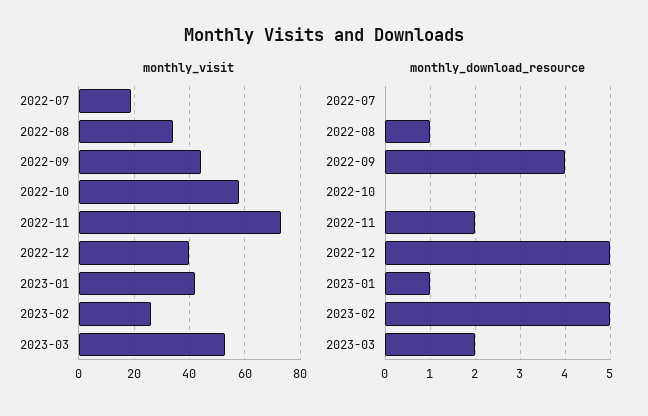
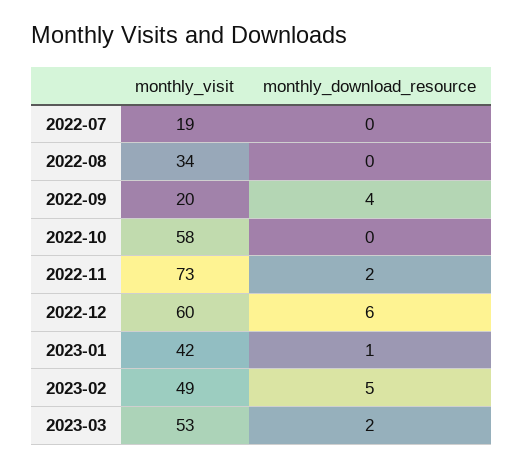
monthly_visit, 2022-09: 45 -> 20
monthly_visit, 2022-12: 40 -> 60
monthly_visit, 2023-02: 25 -> 49
monthly_download_resource, 2022-08: 1 -> 0
monthly_download_resource, 2022-12: 5 -> 6

